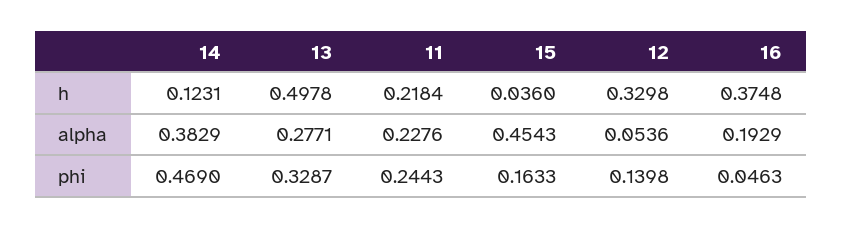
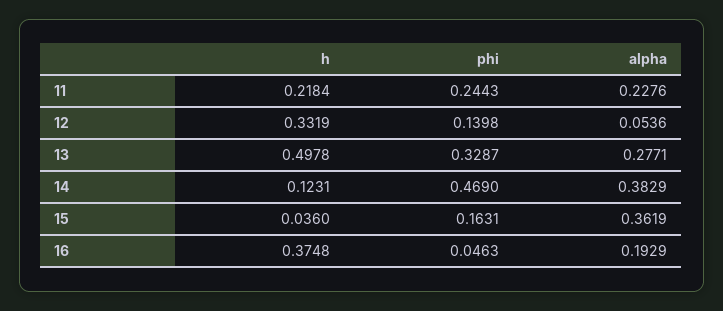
12, h: 0.3298 -> 0.3319
15, alpha: 0.4543 -> 0.3619
15, phi: 0.1633 -> 0.1631

